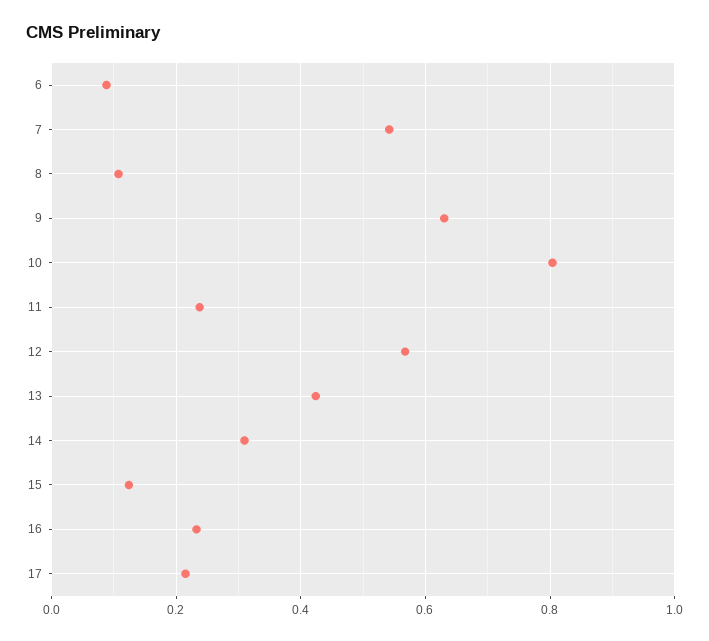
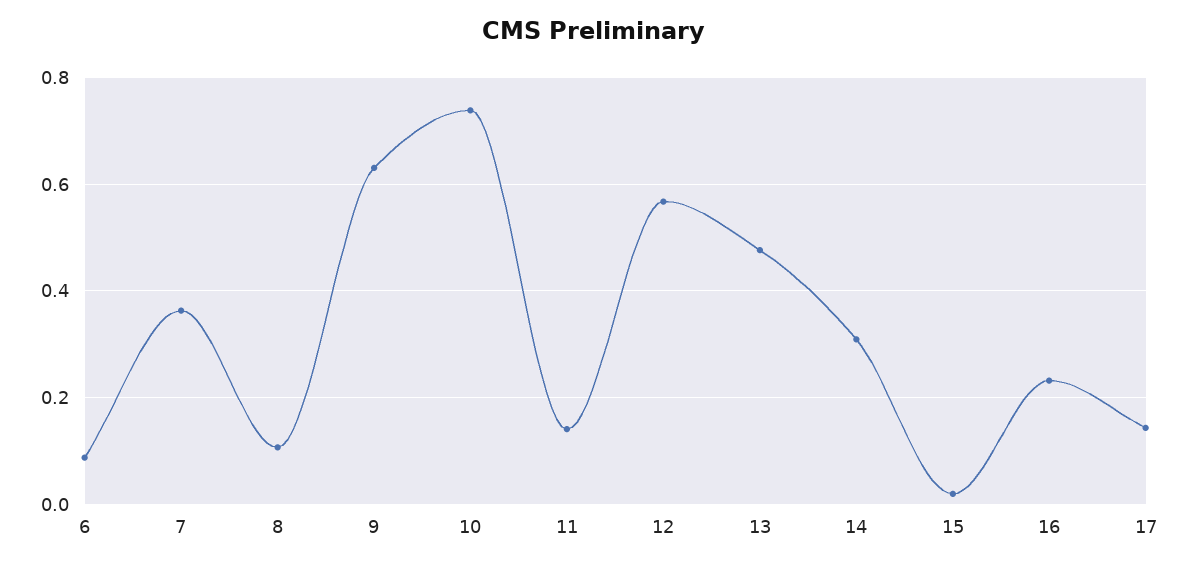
7: 0.54 -> 0.36
10: 0.8 -> 0.74
11: 0.24 -> 0.14
13: 0.42 -> 0.48
15: 0.12 -> 0.02
17: 0.22 -> 0.14

